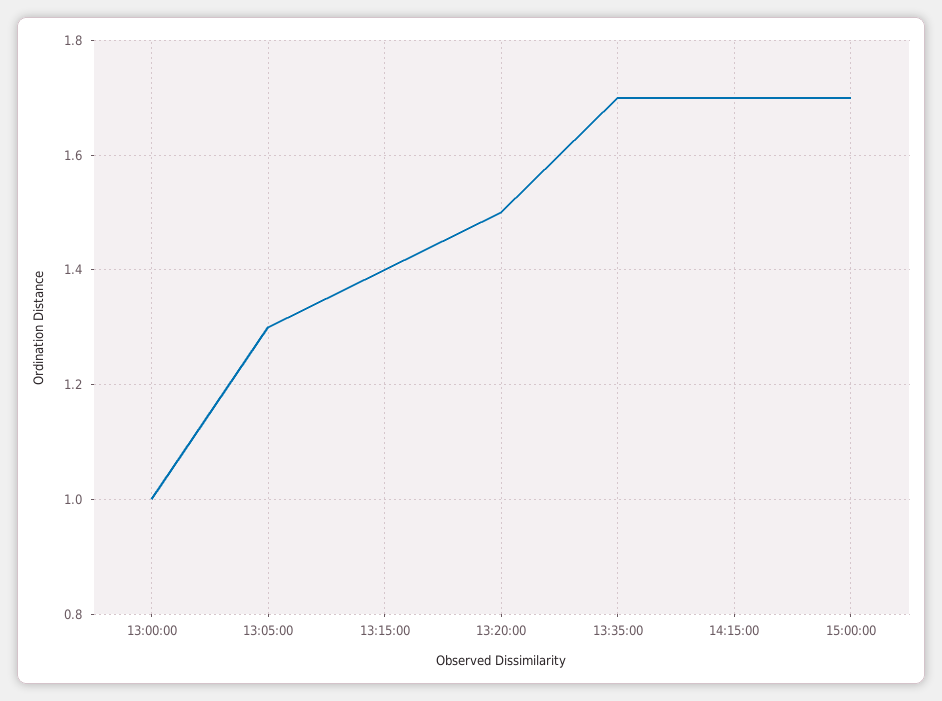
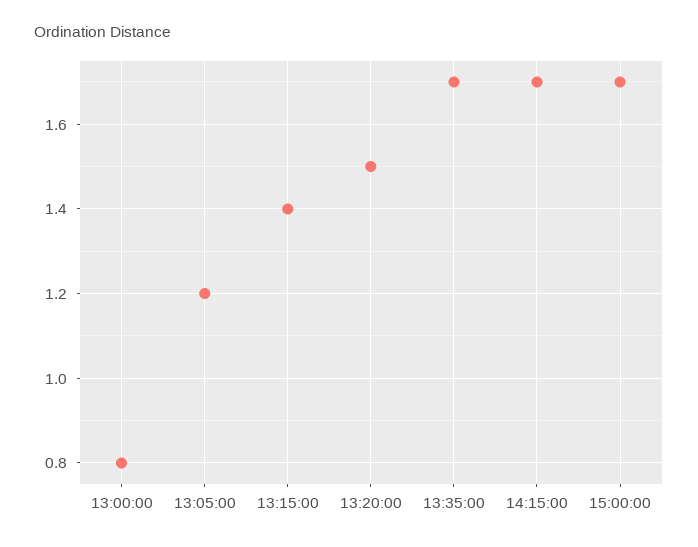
13:00:00: 1 -> 0.8
13:05:00: 1.3 -> 1.2

